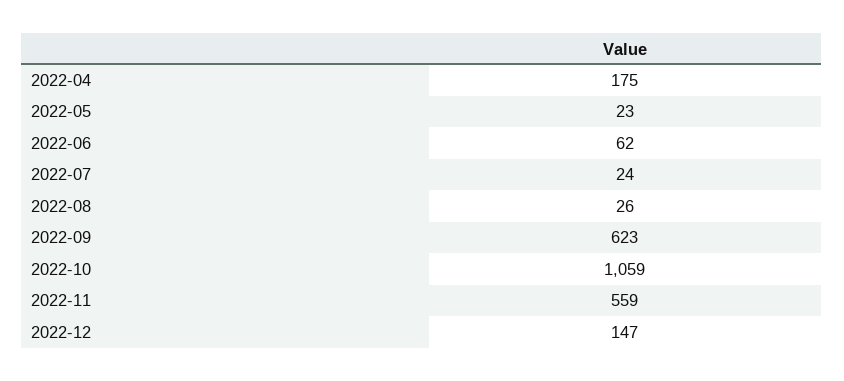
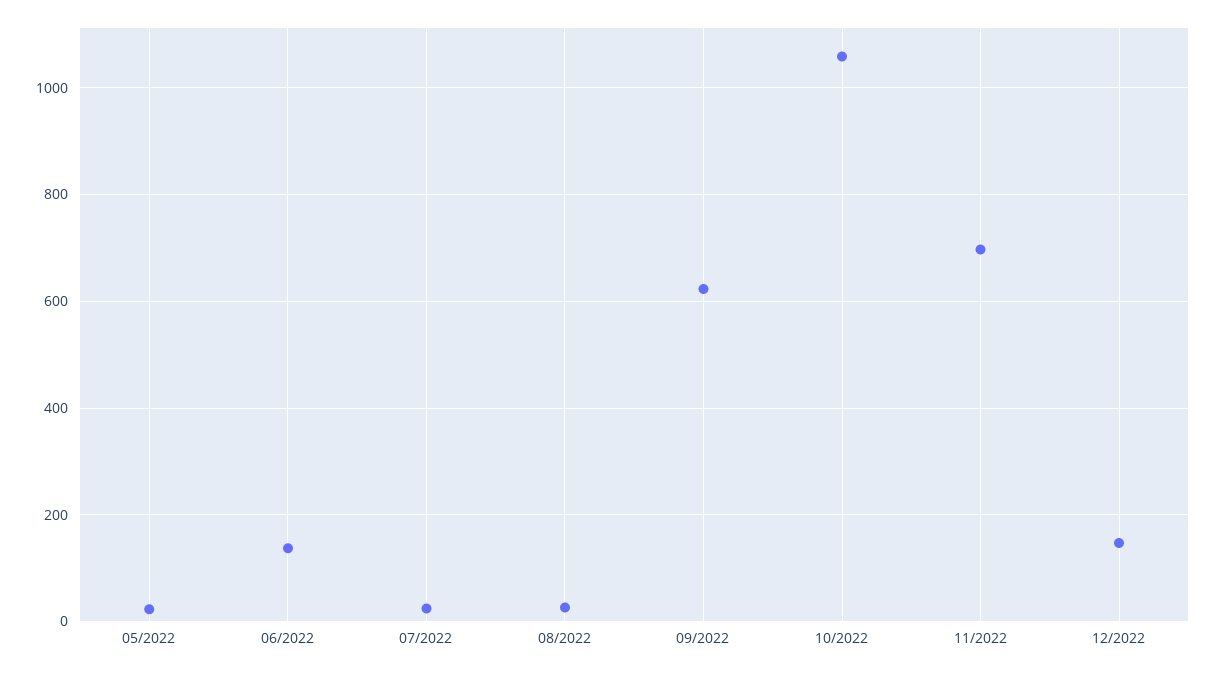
2022-04: 175 -> none
2022-06: 62 -> 140
2022-11: 559 -> 700

